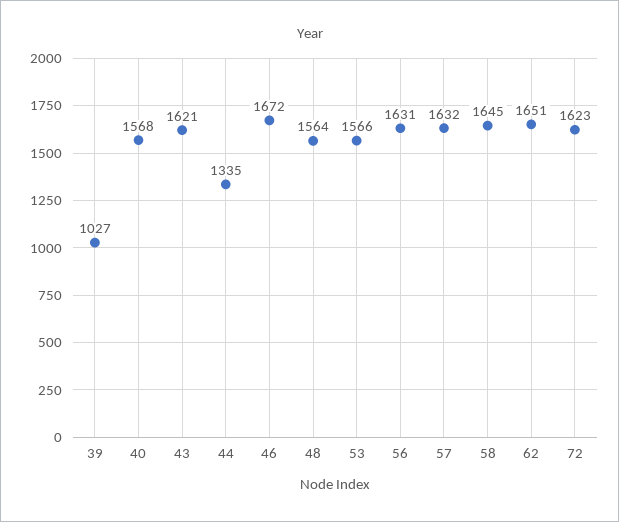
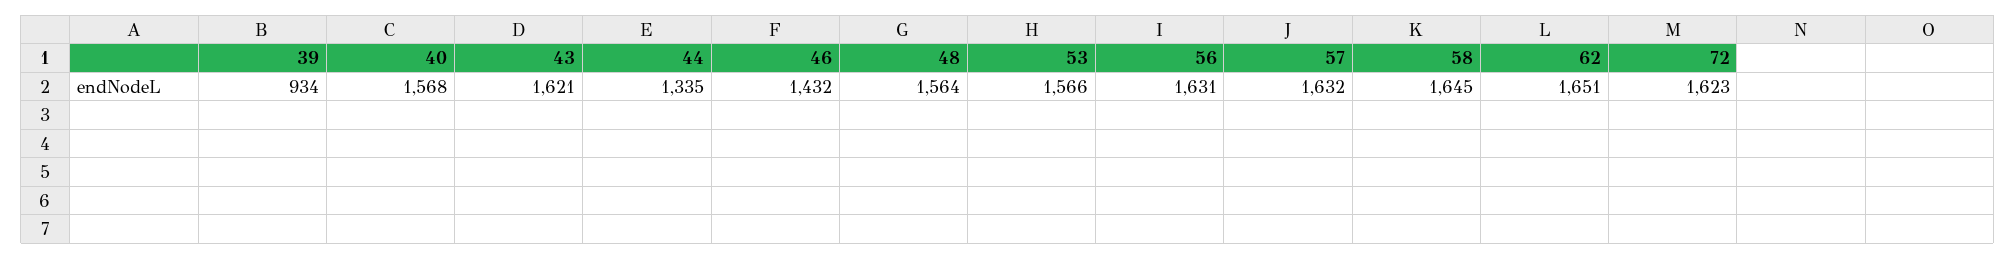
39: 1027 -> 934
46: 1672 -> 1432

